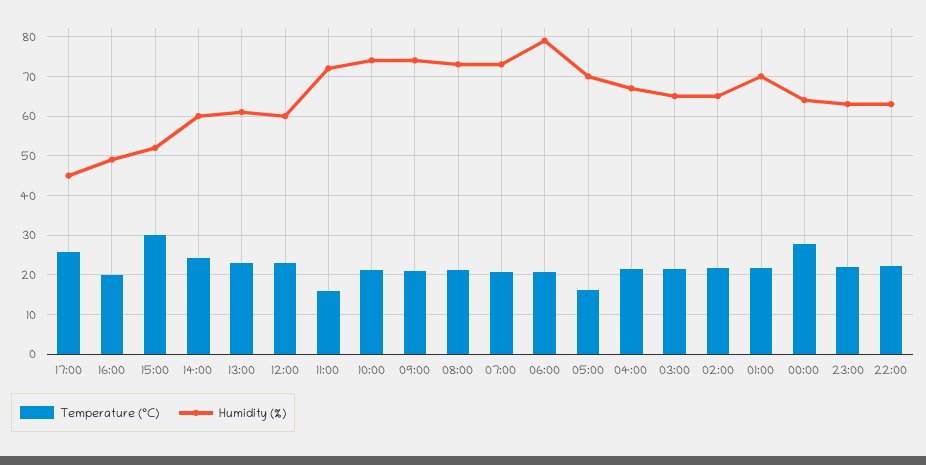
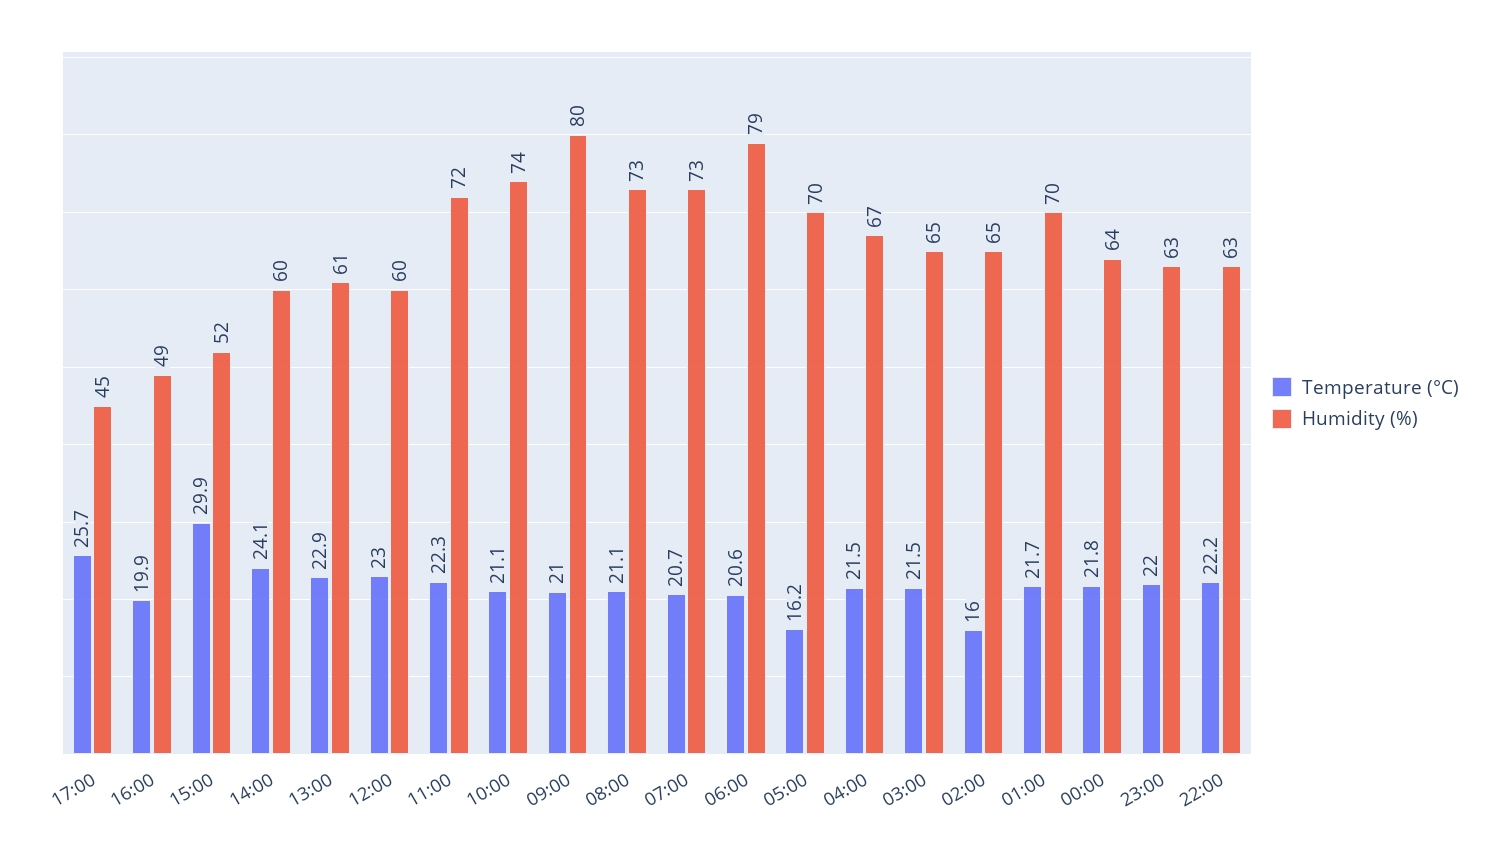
Temperature (°C), 11:00: 16 -> 22.3
Humidity (%), 09:00: 74 -> 80
Temperature (°C), 02:00: 22 -> 16
Temperature (°C), 00:00: 28 -> 21.8

